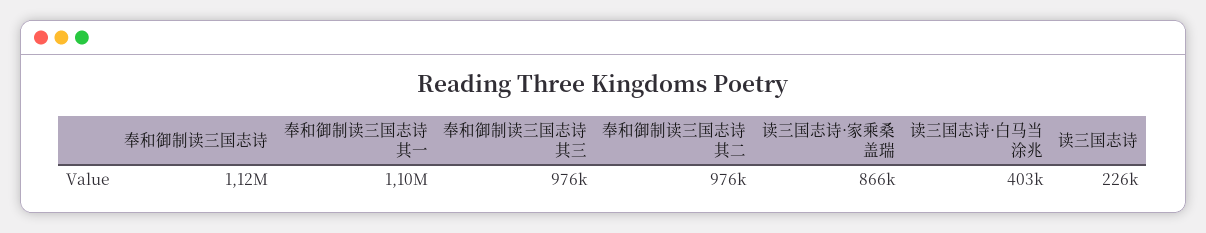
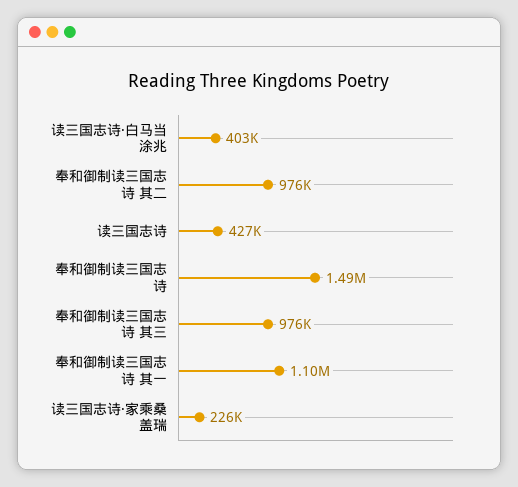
奉和御制读三国志诗: 1120000 -> 1490000
读三国志诗·家乘桑盖瑞: 866000 -> 226000
读三国志诗: 226000 -> 427000

